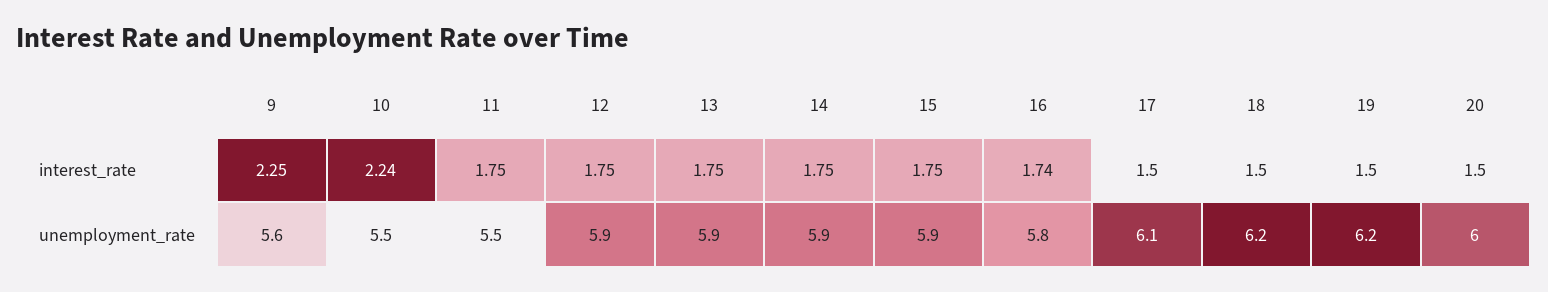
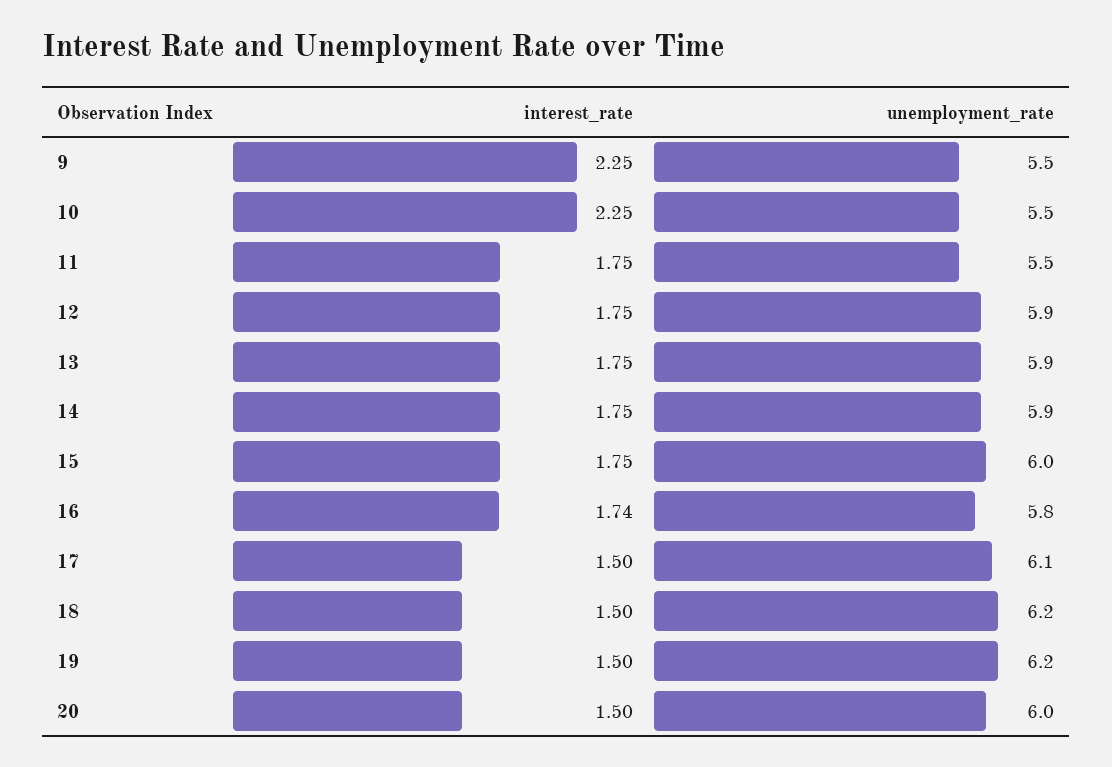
10, interest_rate: 2.24 -> 2.25
9, unemployment_rate: 5.6 -> 5.5
15, unemployment_rate: 5.9 -> 6

